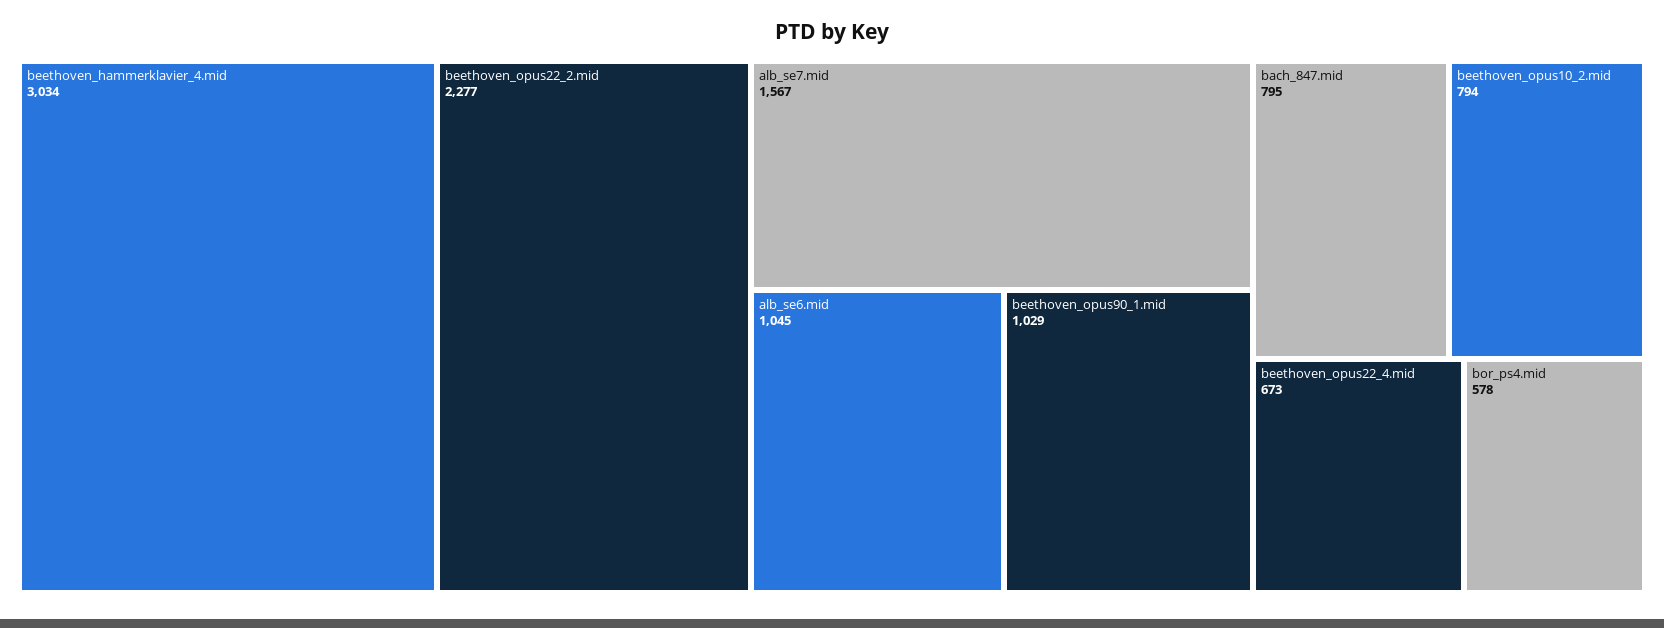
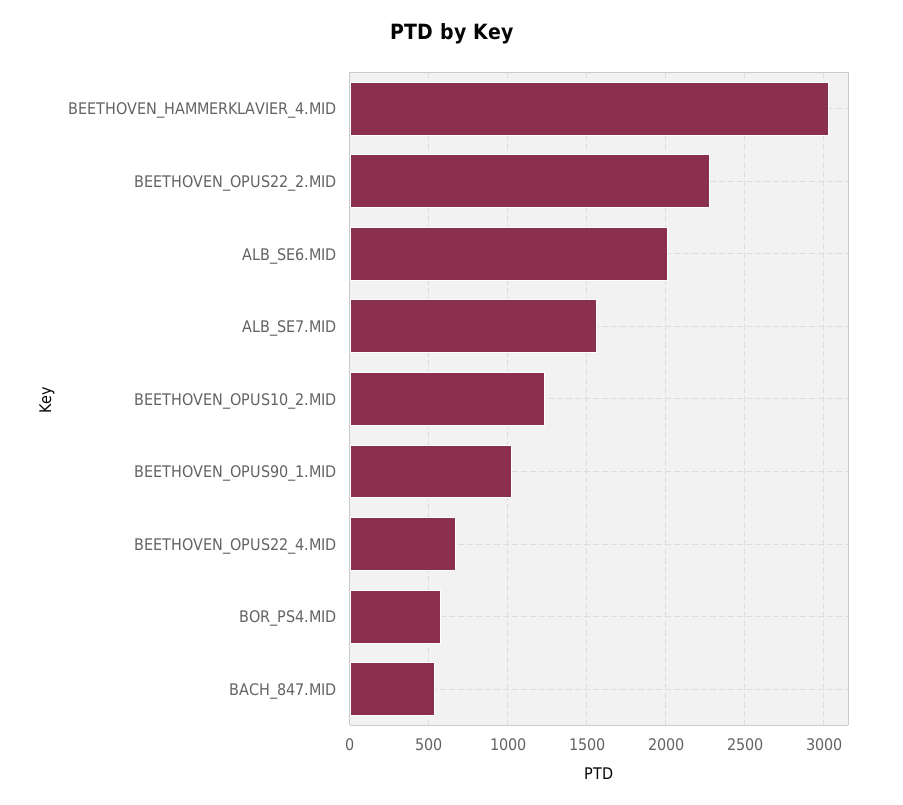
alb_se6.mid: 1045 -> 2000
bach_847.mid: 795 -> 550
beethoven_opus10_2.mid: 794 -> 1250

